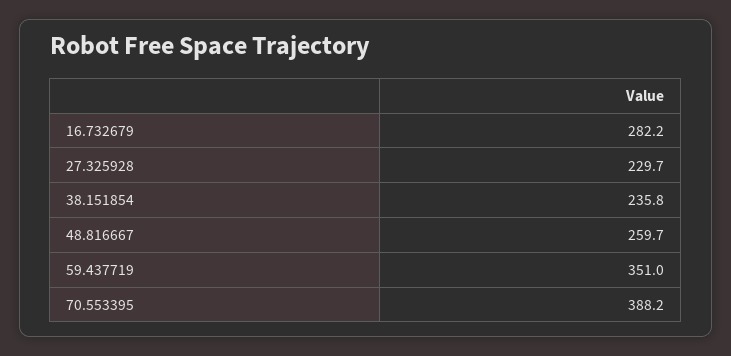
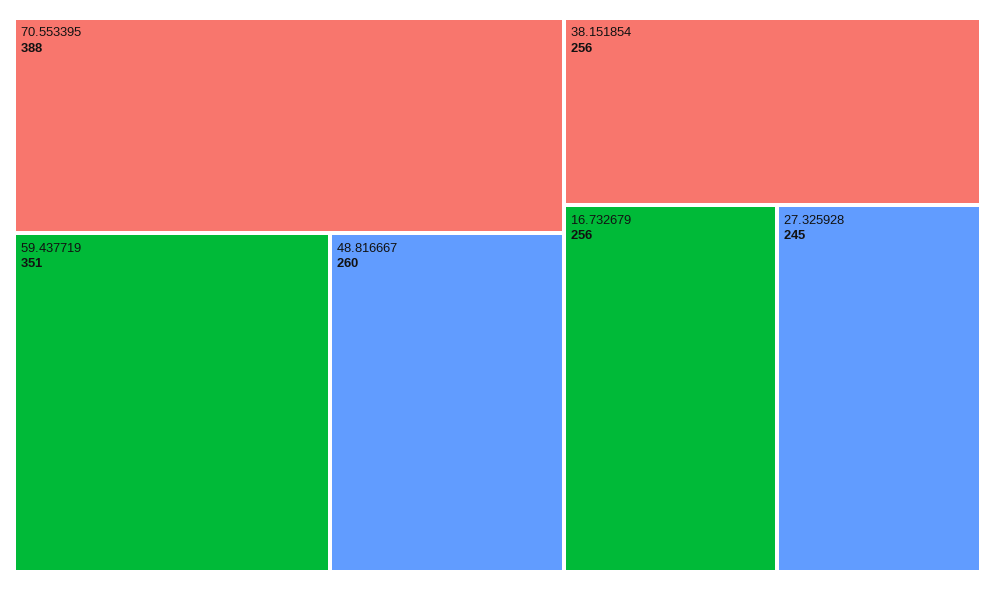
16.732679: 282.2 -> 256
27.325928: 229.7 -> 245
38.151854: 235.8 -> 256

